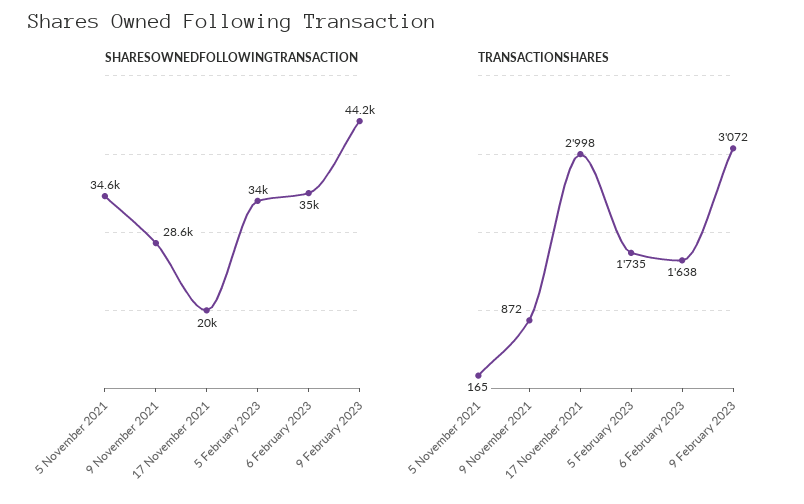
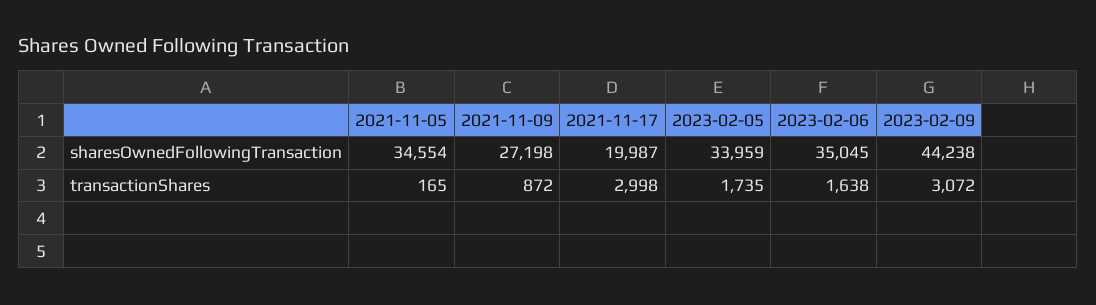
SHARESOWNEDFOLLOWINGTRANSACTION, 9 November 2021: 28600 -> 27198

